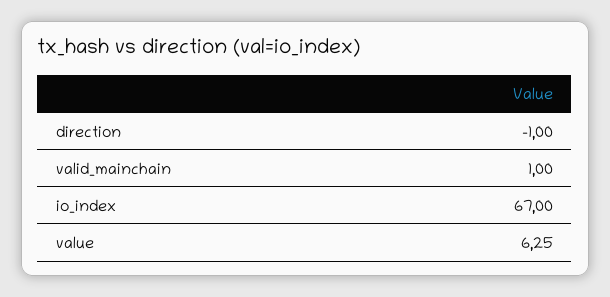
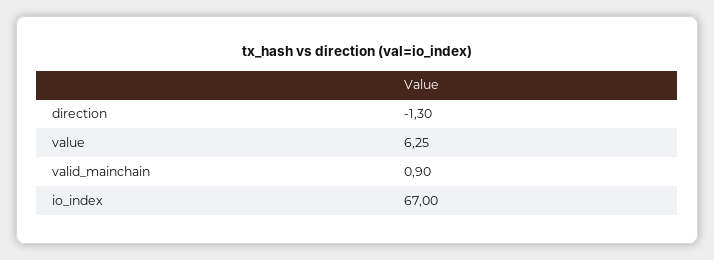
direction: -1 -> -1.3
valid_mainchain: 1 -> 0.9

